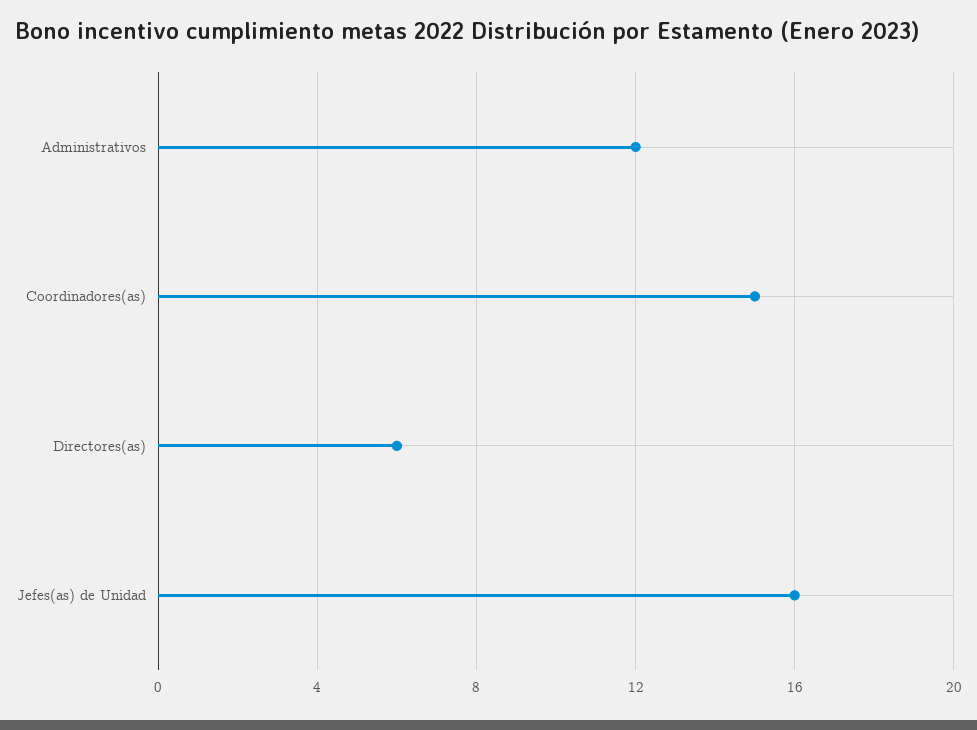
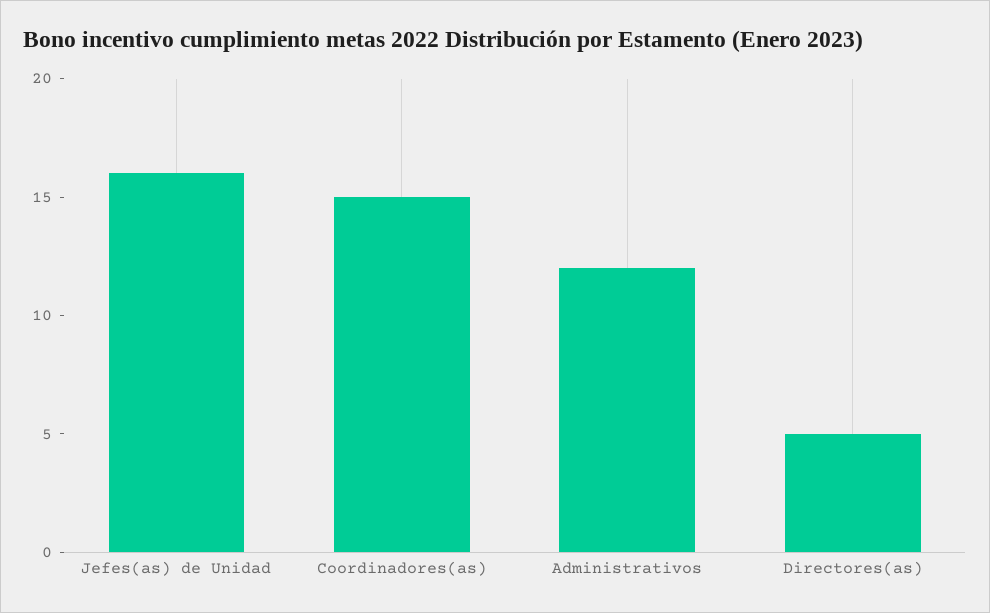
Directores(as): 6 -> 5

